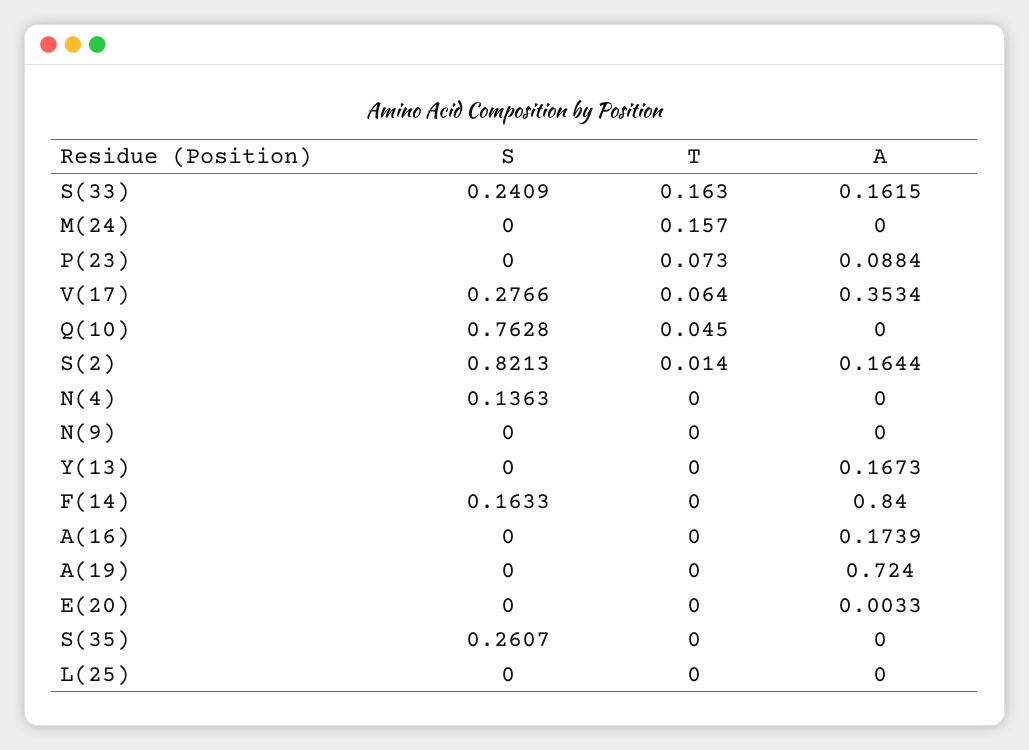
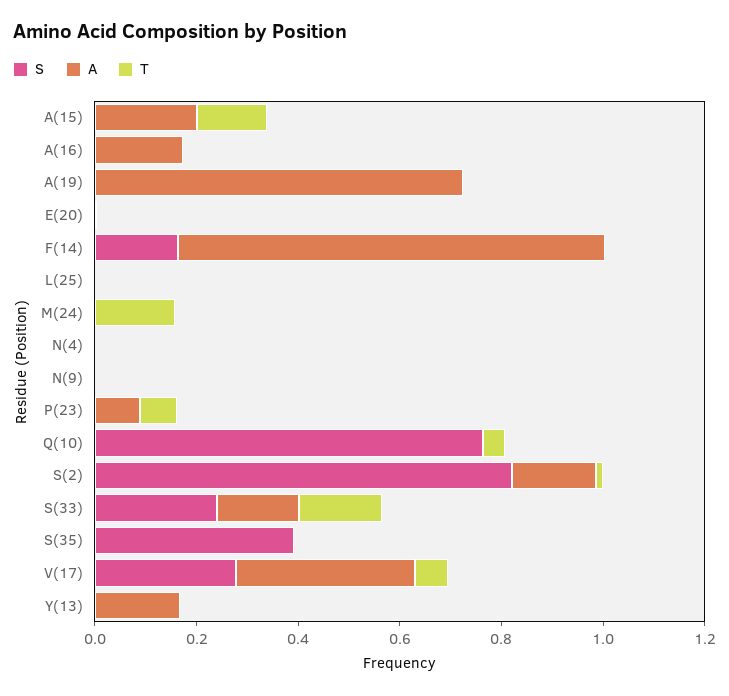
S, N(4): 0.1363 -> 0
S, S(35): 0.2607 -> 0.4
S, A(15): none -> 0
A, A(15): none -> 0.2
T, A(15): none -> 0.15

